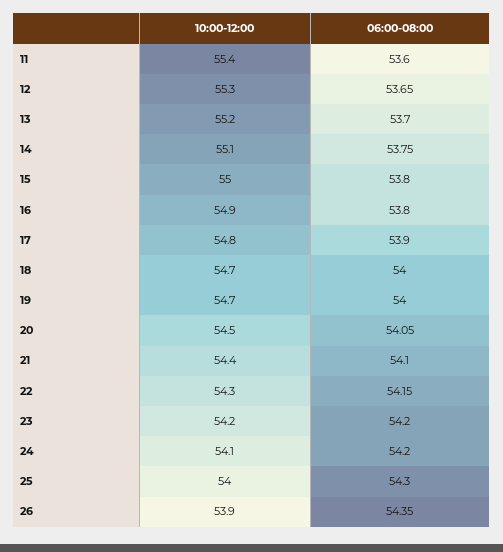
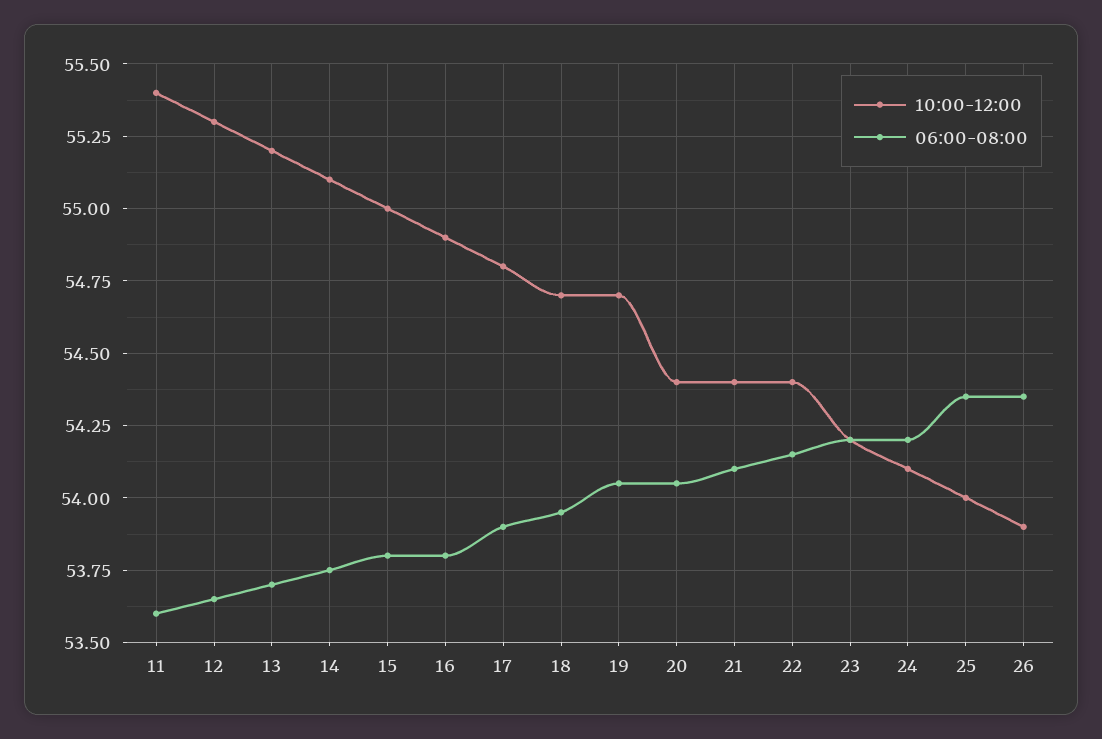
06:00-08:00, 18: 54 -> 53.95
06:00-08:00, 19: 54 -> 54.05
10:00-12:00, 20: 54.5 -> 54.4
10:00-12:00, 22: 54.3 -> 54.4
06:00-08:00, 25: 54.3 -> 54.35

